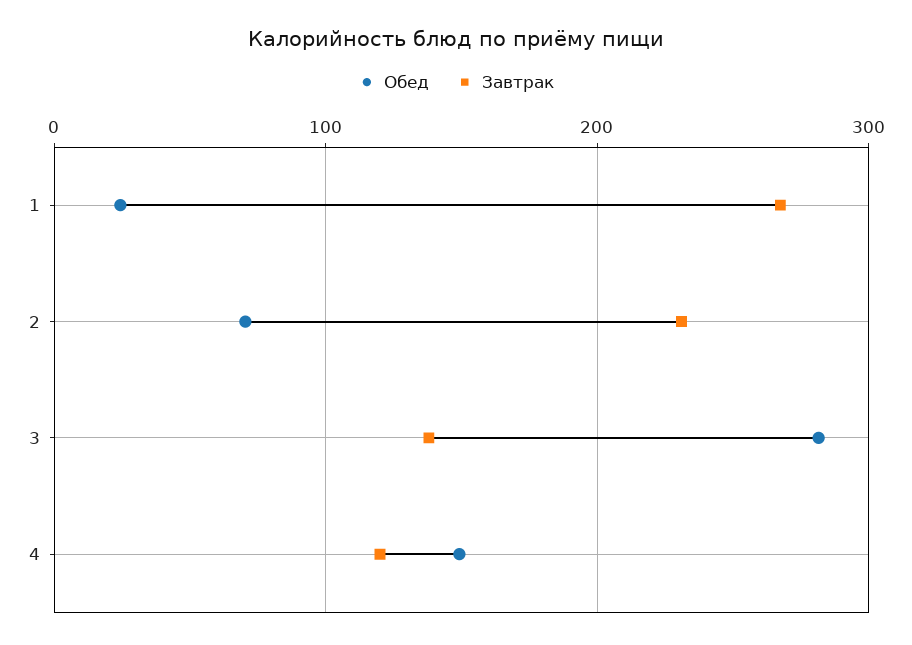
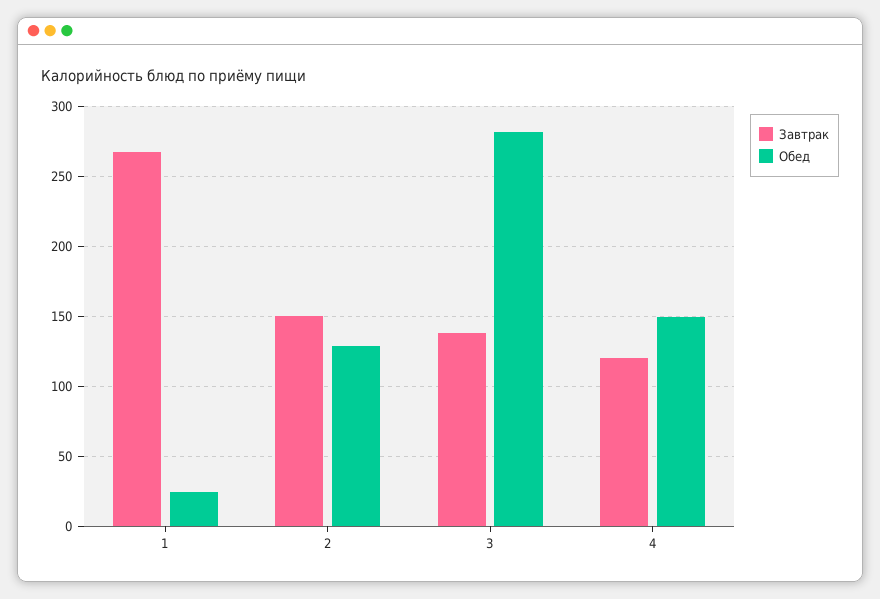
Обед, 2: 70 -> 130
Завтрак, 2: 230 -> 150

